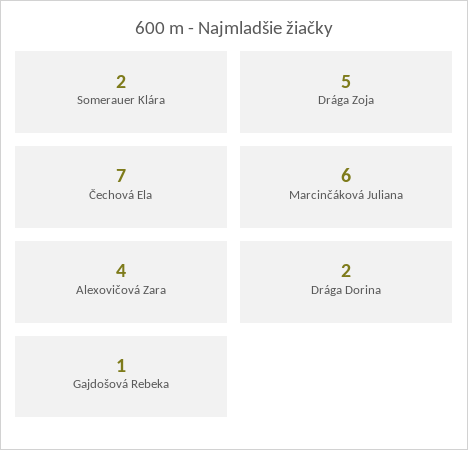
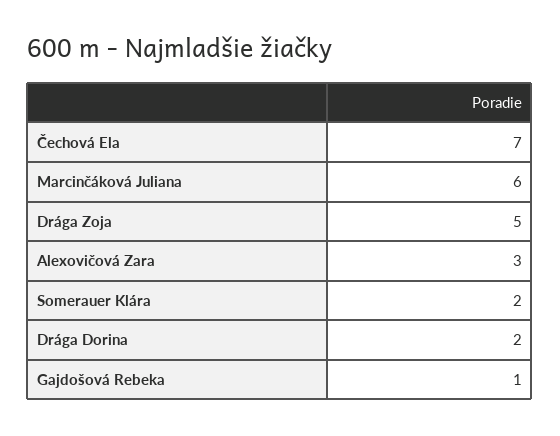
Alexovičová Zara: 4 -> 3

